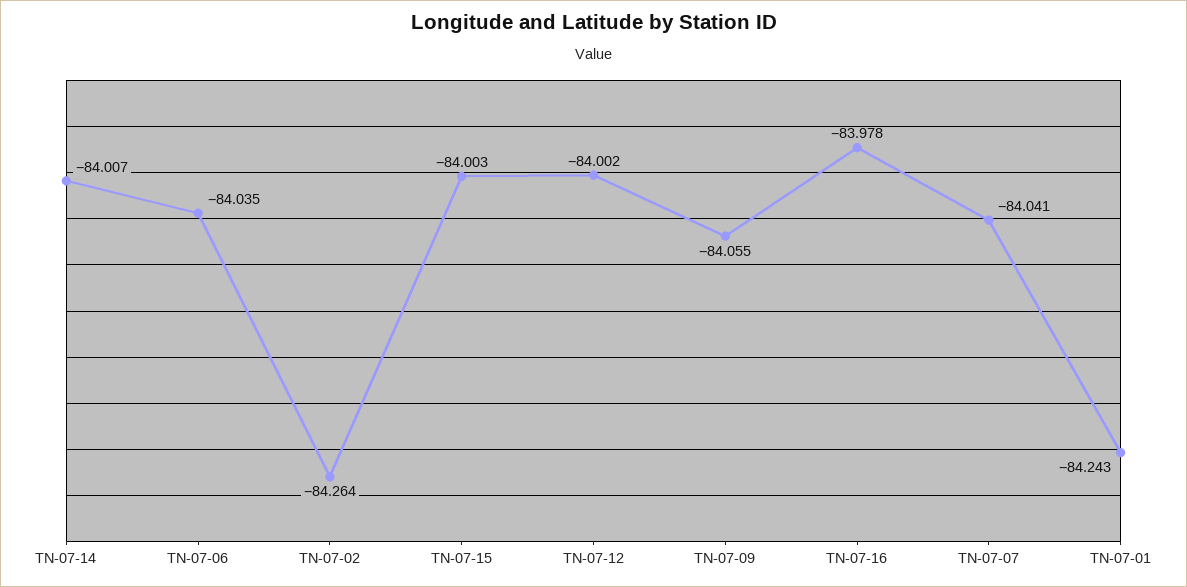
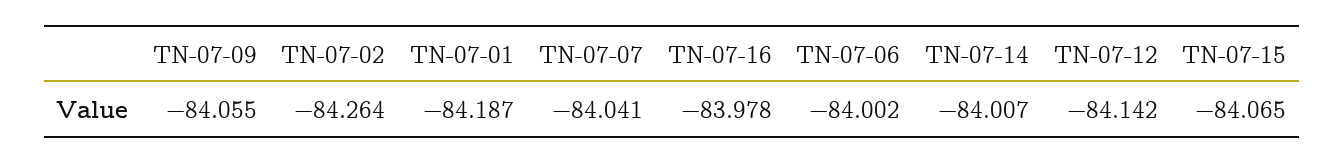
TN-07-06: -84.035 -> -84.002
TN-07-15: -84.003 -> -84.065
TN-07-12: -84.002 -> -84.142
TN-07-01: -84.243 -> -84.187

